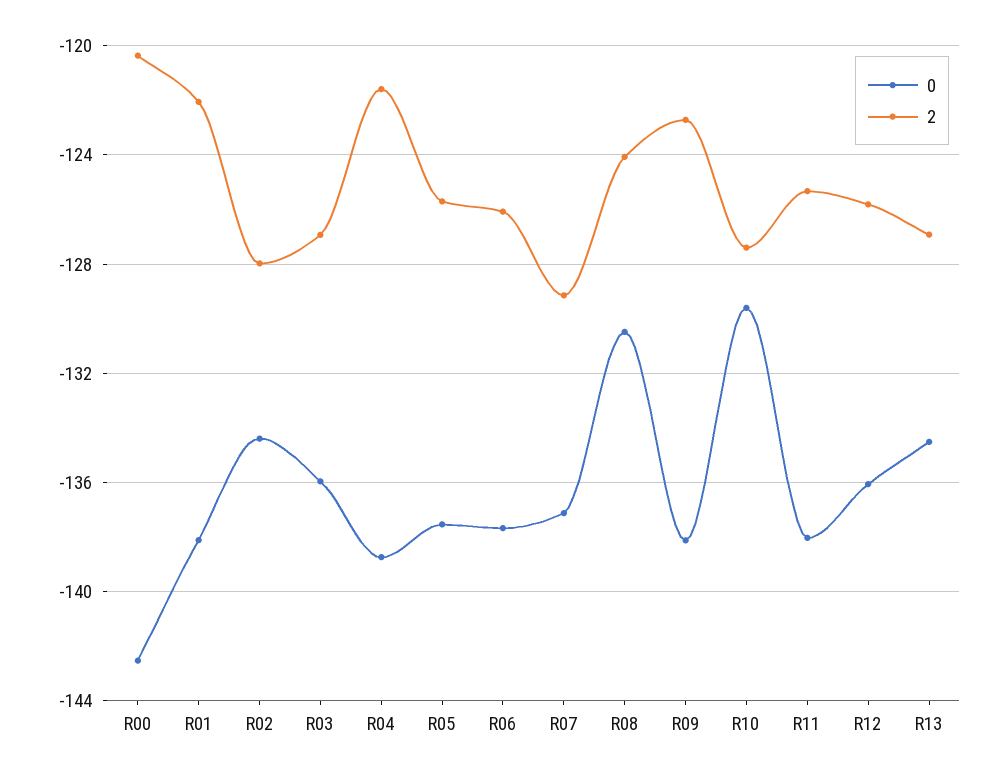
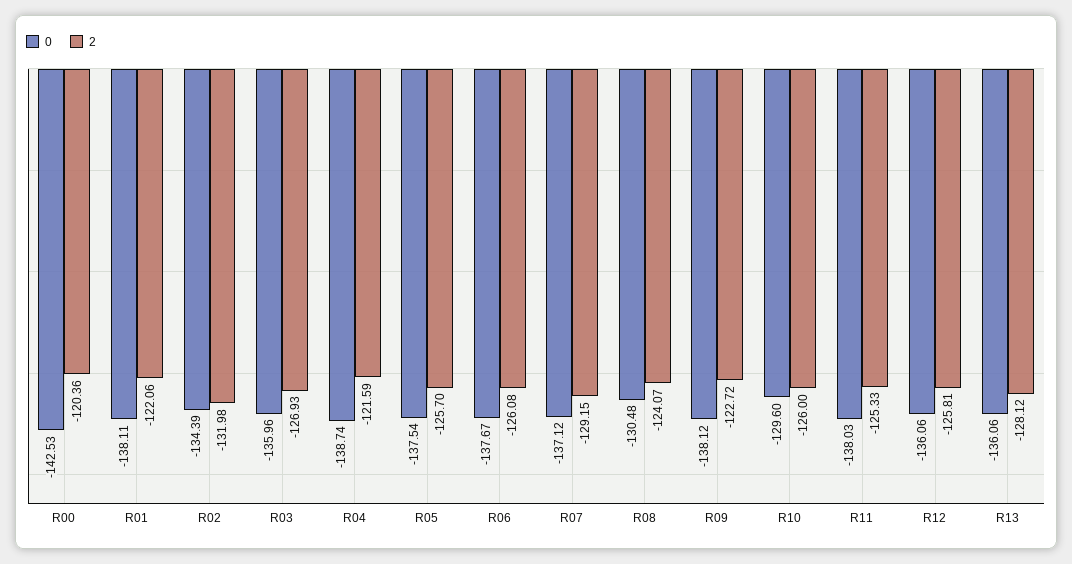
2, R02: -128 -> -131.98
2, R10: -127.5 -> -126
0, R13: -134.5 -> -136.06
2, R13: -127 -> -128.12

